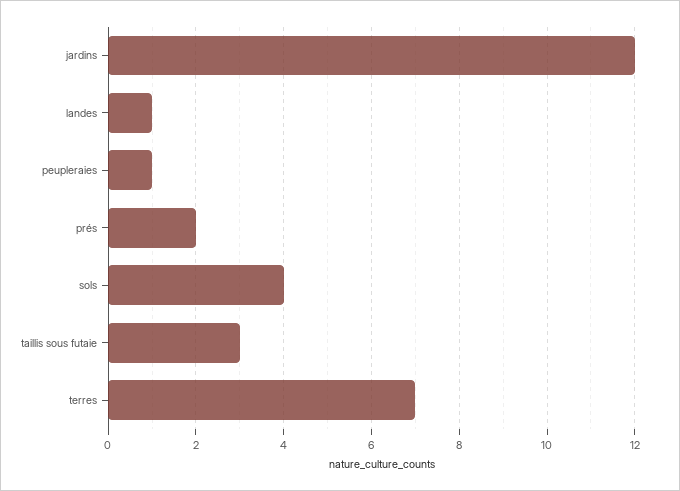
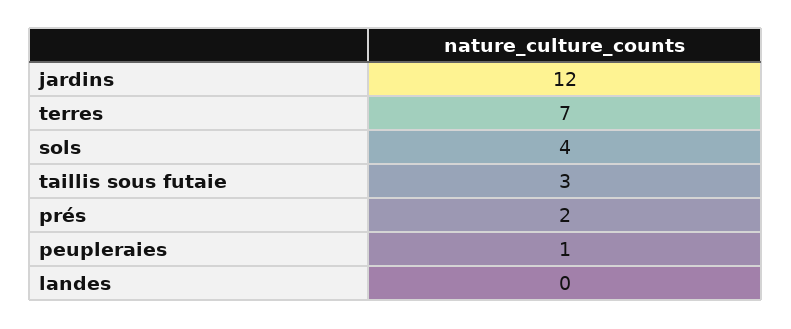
landes: 1 -> 0

